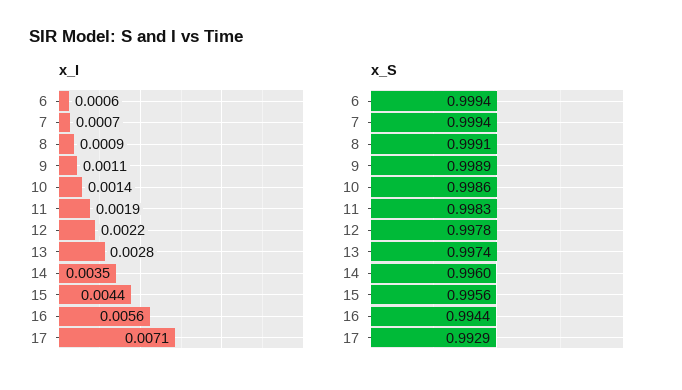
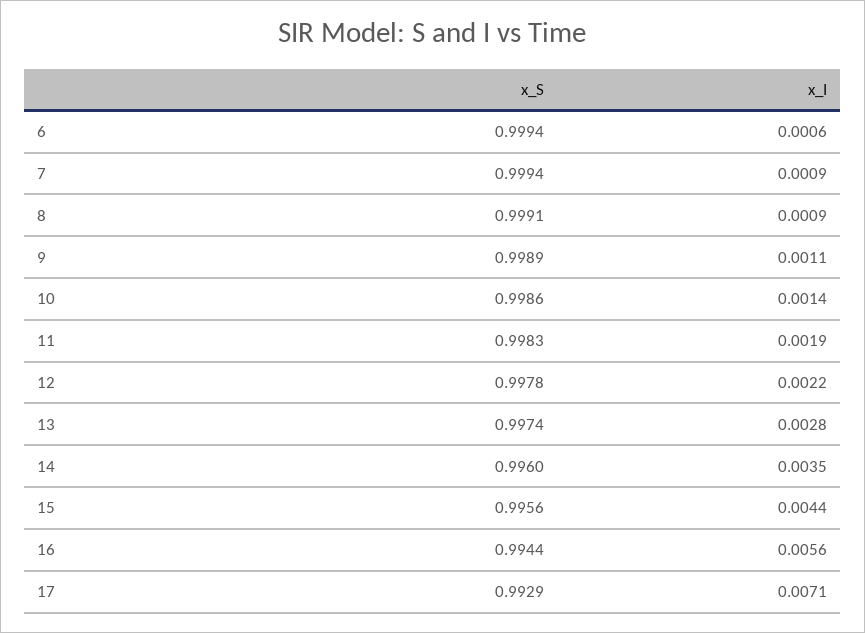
x_I, 7: 0.0007 -> 0.0009

